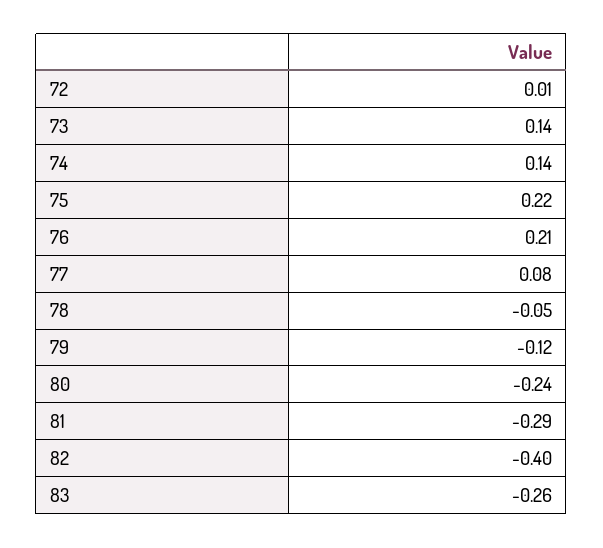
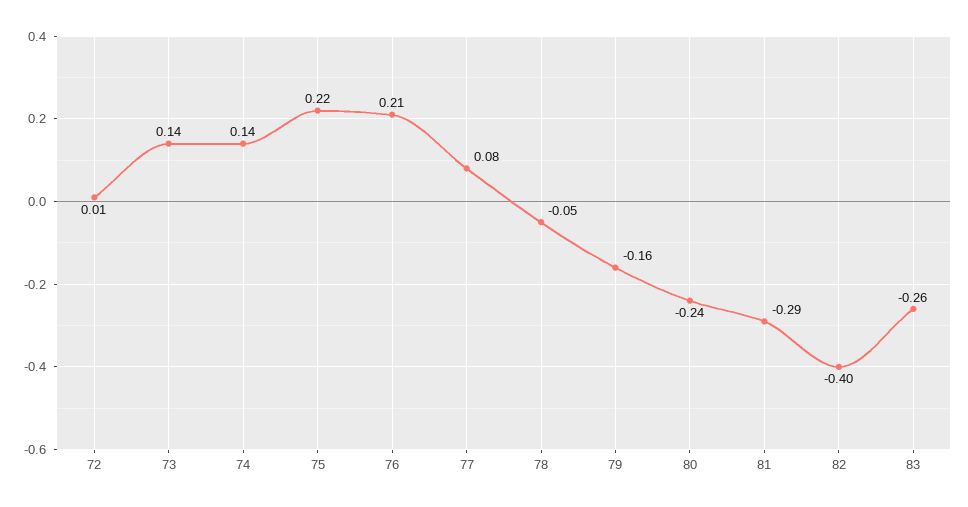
79: -0.12 -> -0.16

